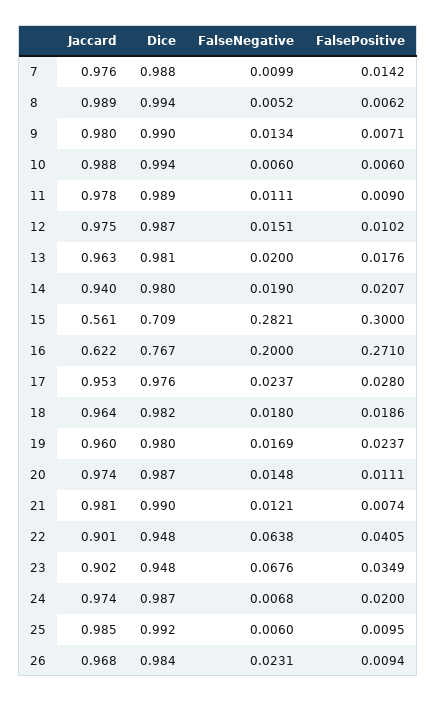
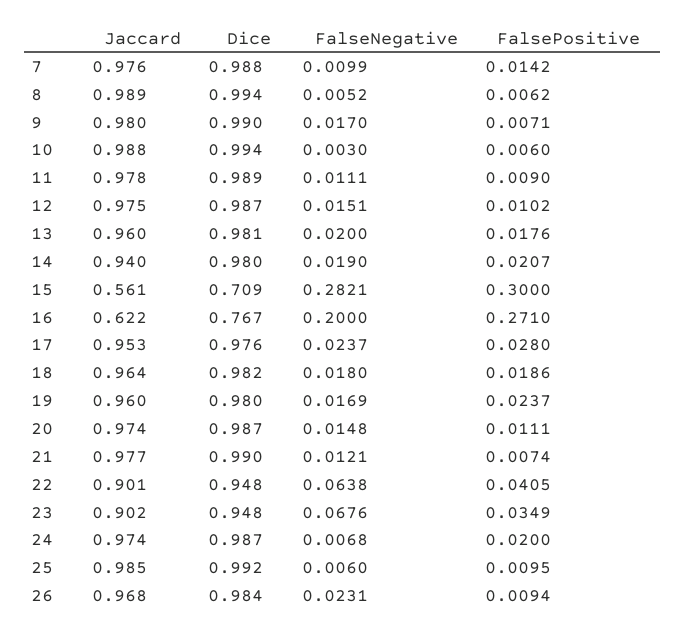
FalseNegative, 9: 0.0134 -> 0.017
FalseNegative, 10: 0.006 -> 0.003
Jaccard, 13: 0.963 -> 0.96
Jaccard, 21: 0.981 -> 0.977

